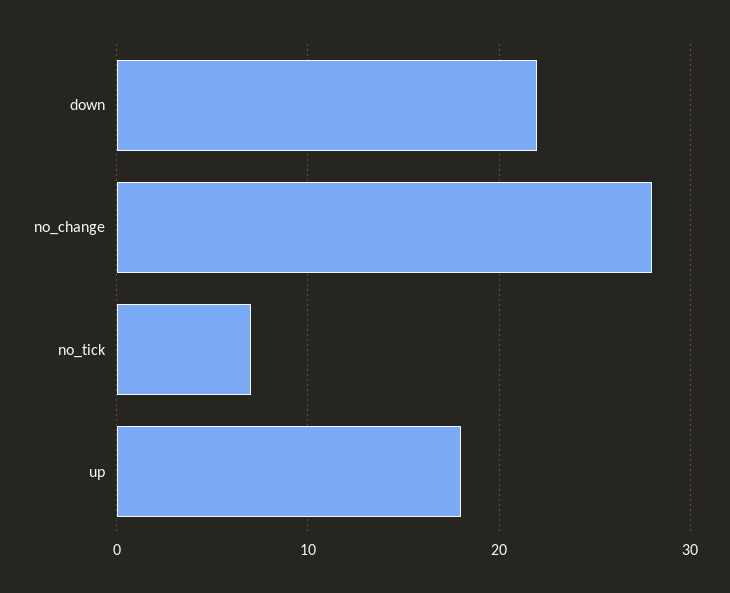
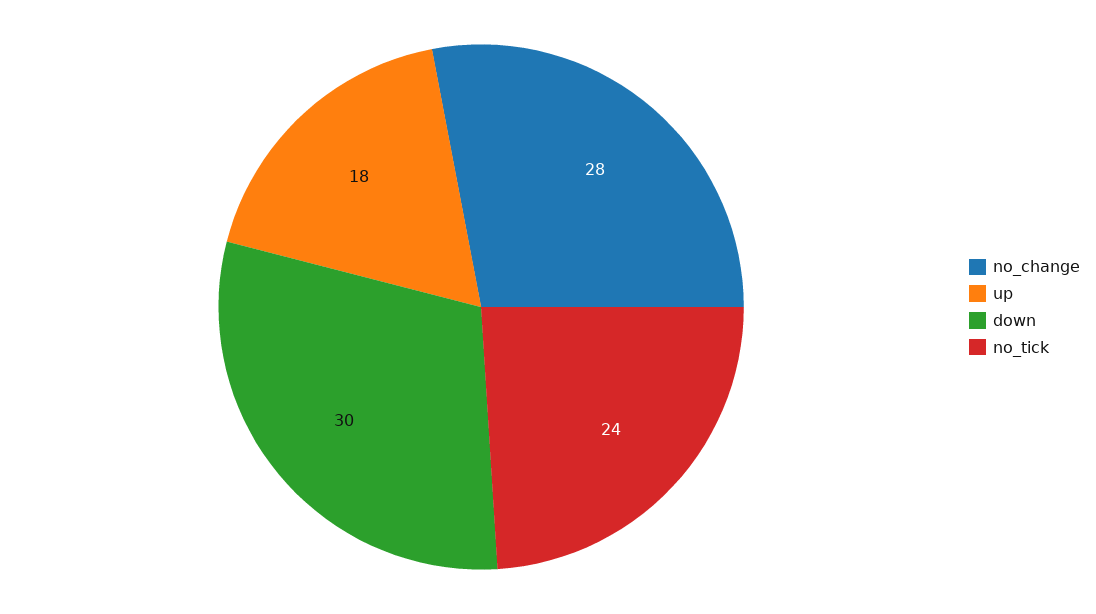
down: 22 -> 30
no_tick: 7 -> 24

